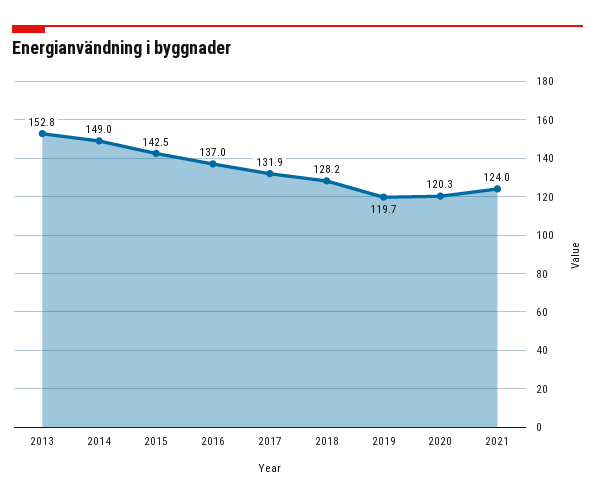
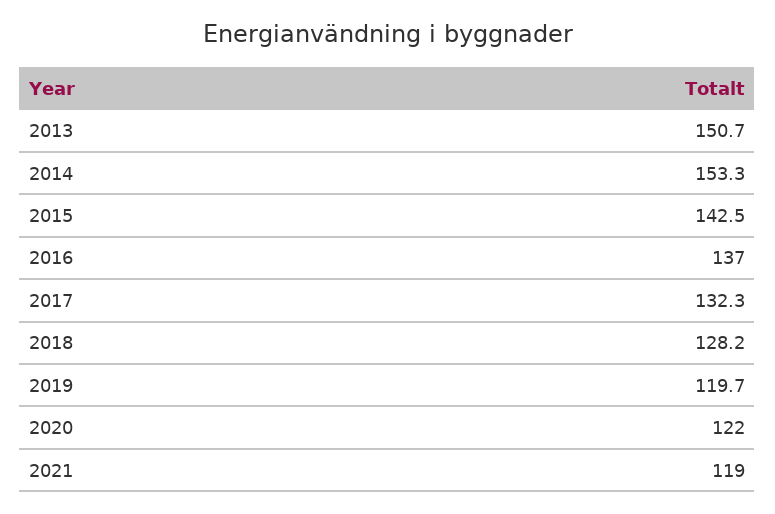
2013: 152.8 -> 150.7
2014: 149 -> 153.3
2017: 131.9 -> 132.3
2020: 120.3 -> 122
2021: 124 -> 119

